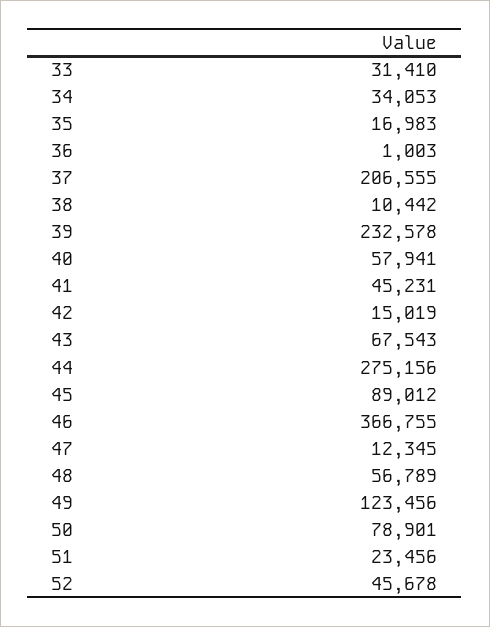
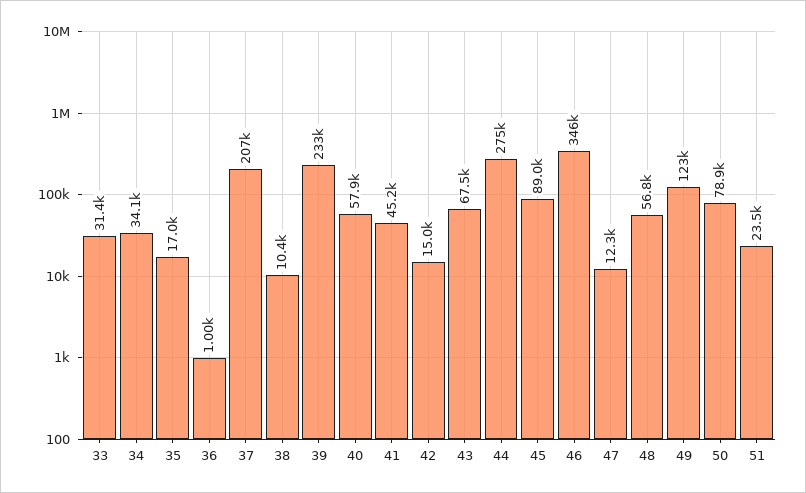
46: 366755 -> 346000
52: 45678 -> none

